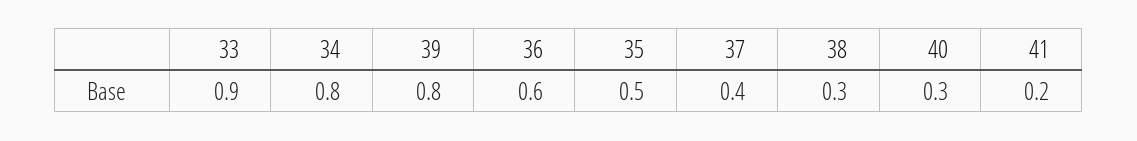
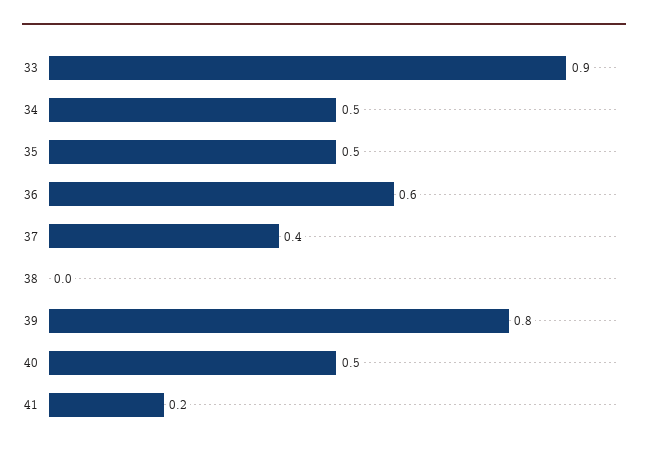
34: 0.8 -> 0.5
38: 0.3 -> 0
40: 0.3 -> 0.5

